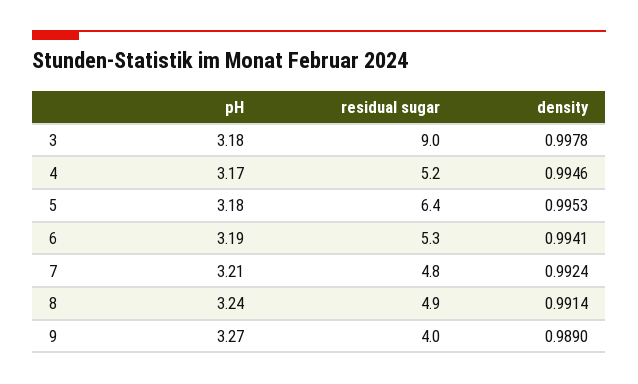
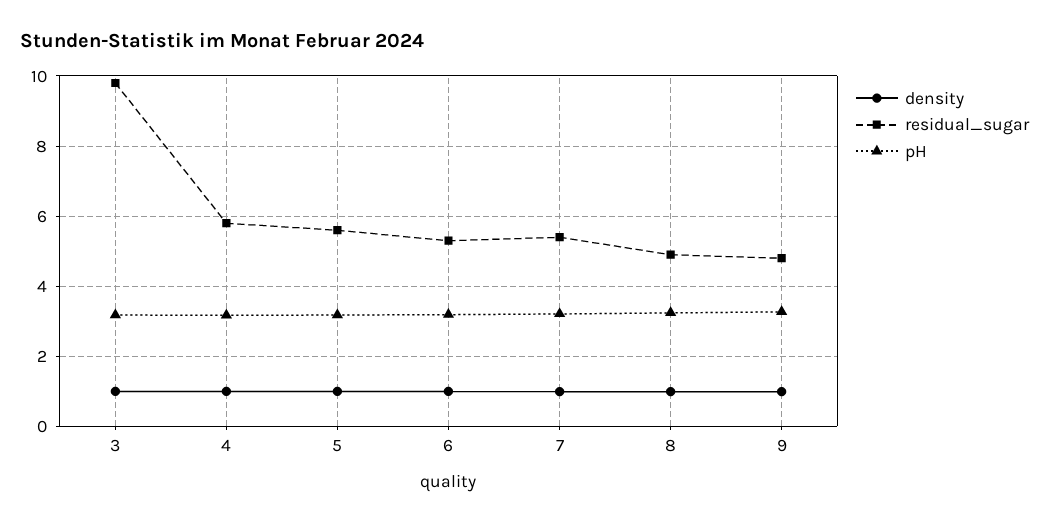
residual sugar, 3: 9 -> 9.8
residual sugar, 4: 5.2 -> 5.8
residual sugar, 5: 6.4 -> 5.6
residual sugar, 7: 4.8 -> 5.4
residual sugar, 9: 4 -> 4.8

